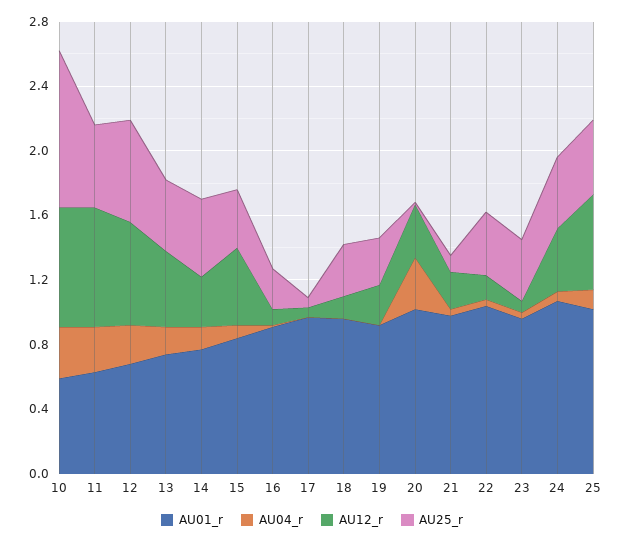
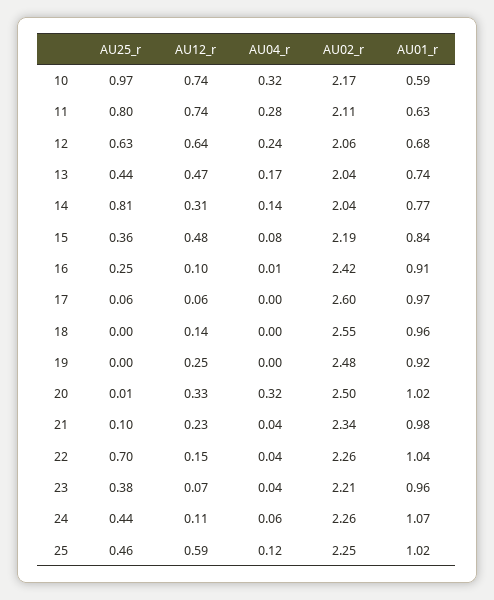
AU25_r, 11: 0.5 -> 0.8
AU25_r, 14: 0.5 -> 0.81
AU25_r, 18: 0.3 -> 0
AU25_r, 19: 0.3 -> 0
AU25_r, 22: 0.4 -> 0.7
AU12_r, 24: 0.4 -> 0.11
AU02_r, 10: none -> 2.17
AU02_r, 11: none -> 2.11
AU02_r, 12: none -> 2.06
AU02_r, 13: none -> 2.04
AU02_r, 14: none -> 2.04
AU02_r, 15: none -> 2.19
AU02_r, 16: none -> 2.42
AU02_r, 17: none -> 2.6
AU02_r, 18: none -> 2.55
AU02_r, 19: none -> 2.48
AU02_r, 20: none -> 2.5
AU02_r, 21: none -> 2.34
AU02_r, 22: none -> 2.26
AU02_r, 23: none -> 2.21
AU02_r, 24: none -> 2.26
AU02_r, 25: none -> 2.25

